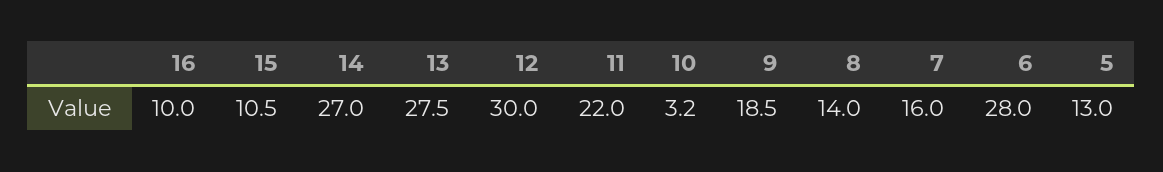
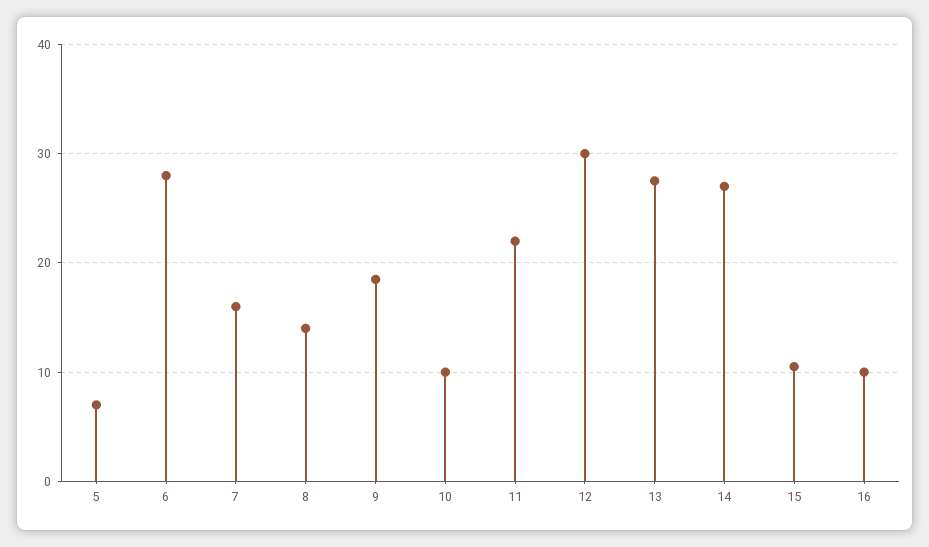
10: 3.2 -> 10
5: 13 -> 7

